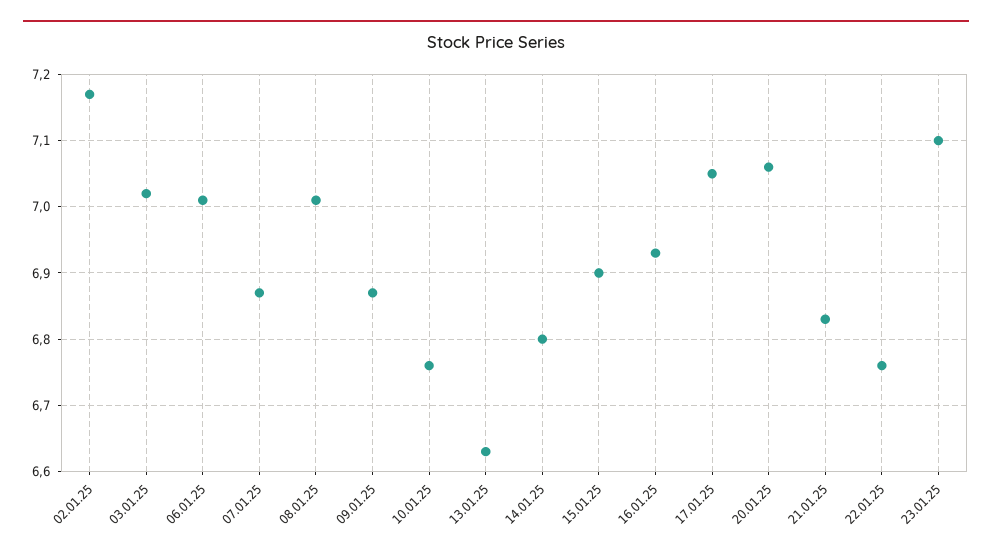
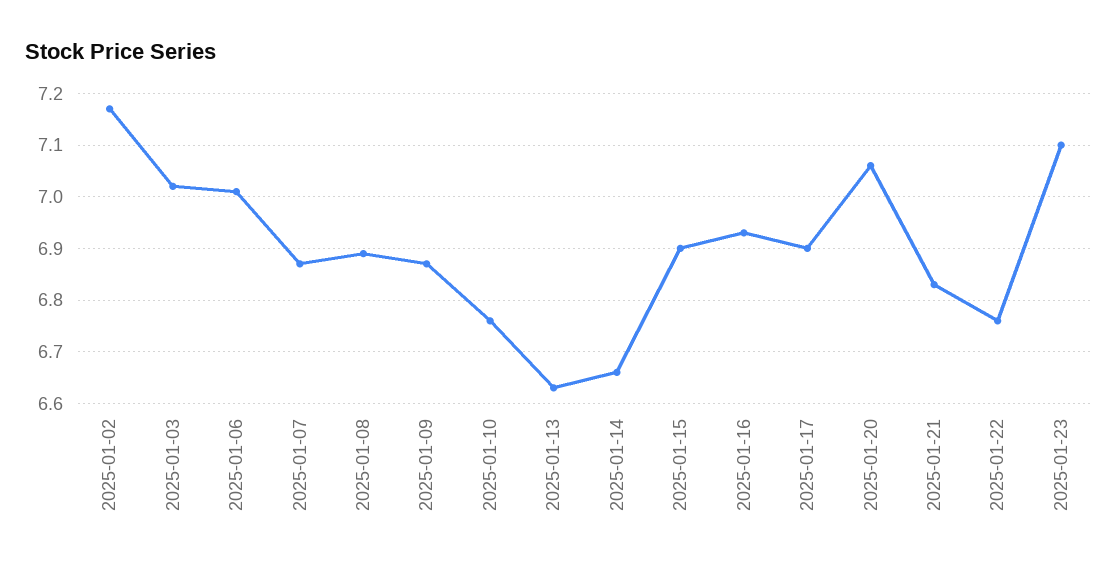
08.01.25: 7.01 -> 6.9
14.01.25: 6.8 -> 6.65
17.01.25: 7.05 -> 6.9

